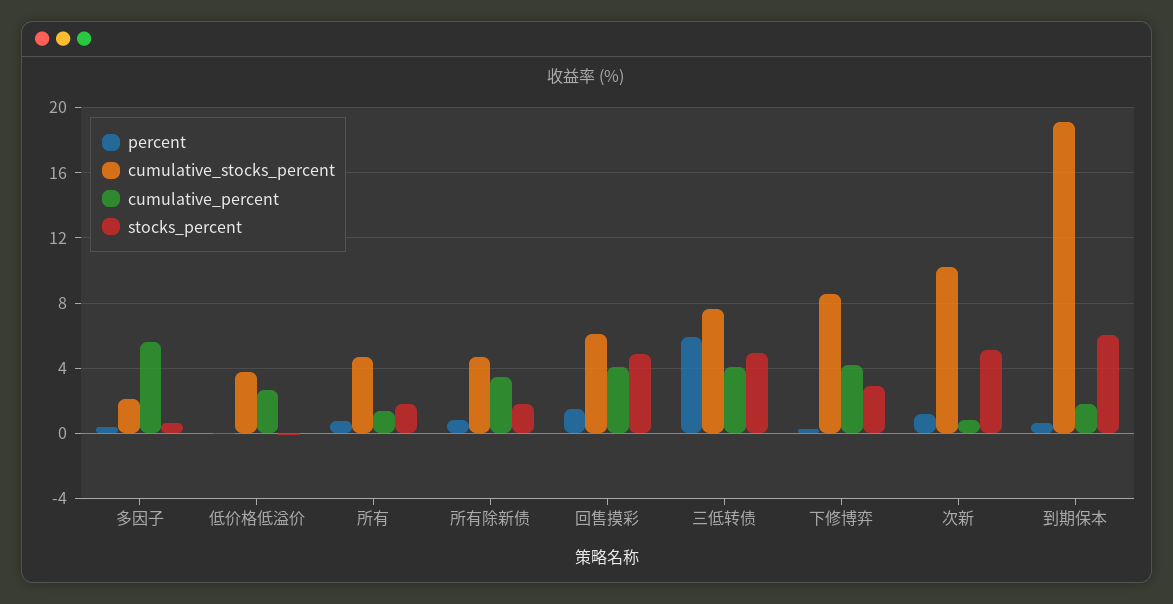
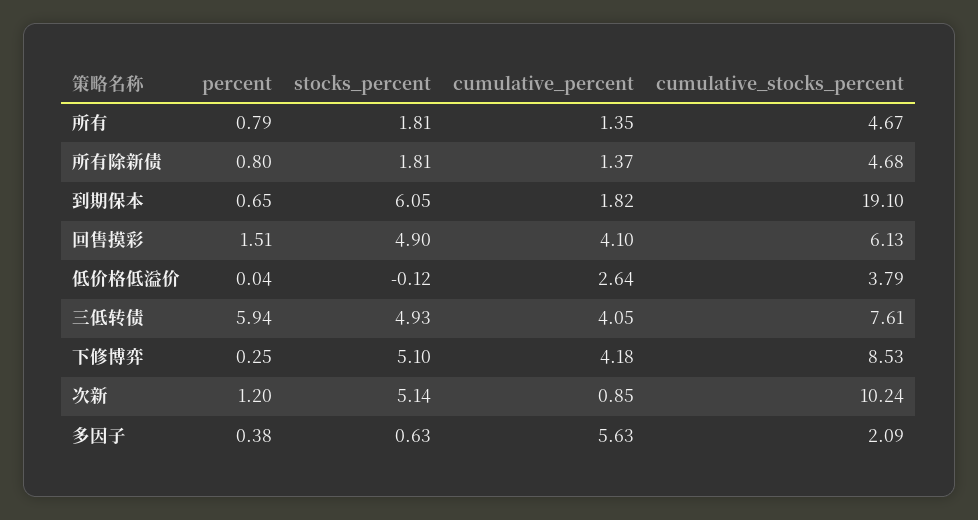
cumulative_percent, 所有除新债: 3.5 -> 1.37
stocks_percent, 下修博弈: 3 -> 5.1

